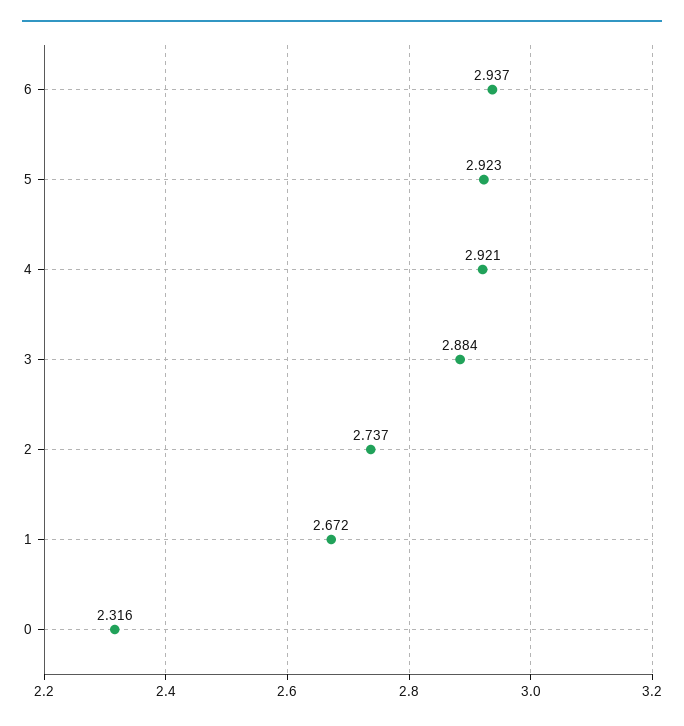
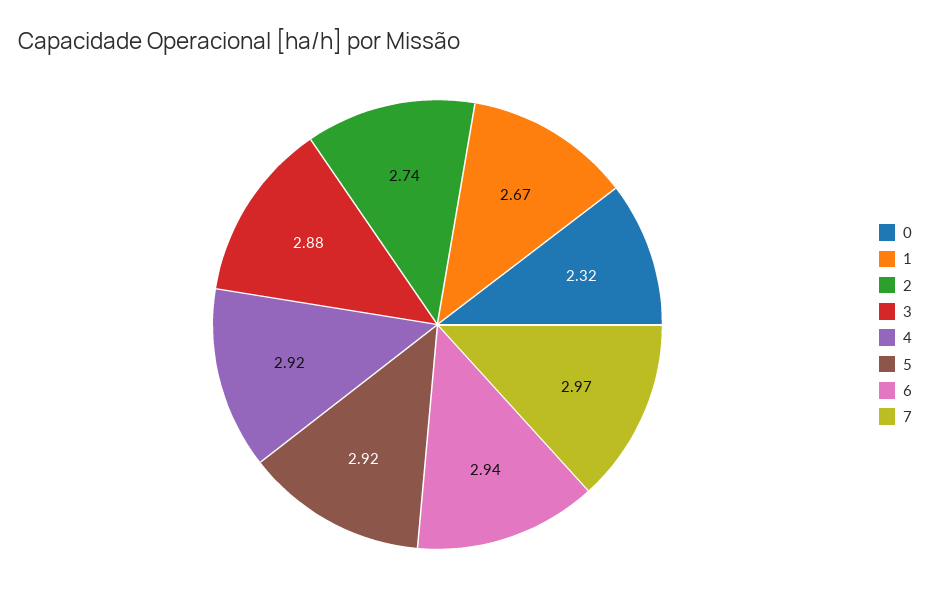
7: none -> 2.97

